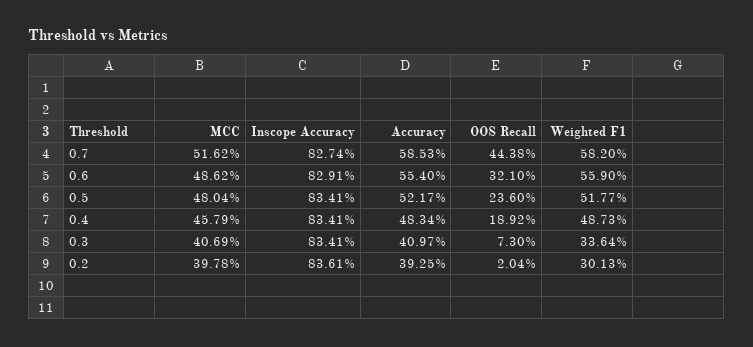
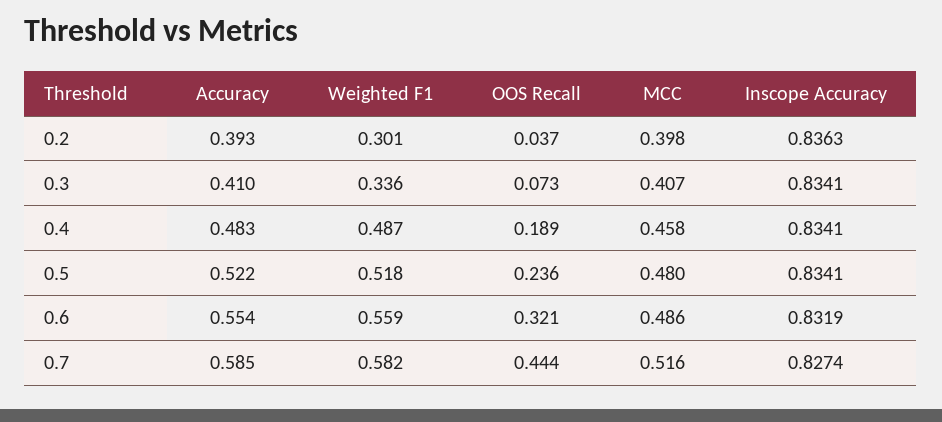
Inscope Accuracy, 0.6: 0.8291 -> 0.8319
Inscope Accuracy, 0.2: 0.8361 -> 0.8363
OOS Recall, 0.2: 0.0204 -> 0.037

